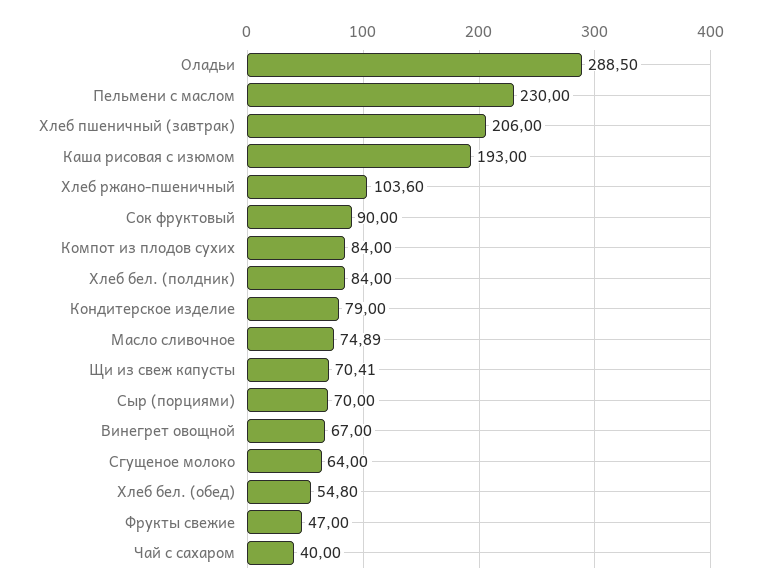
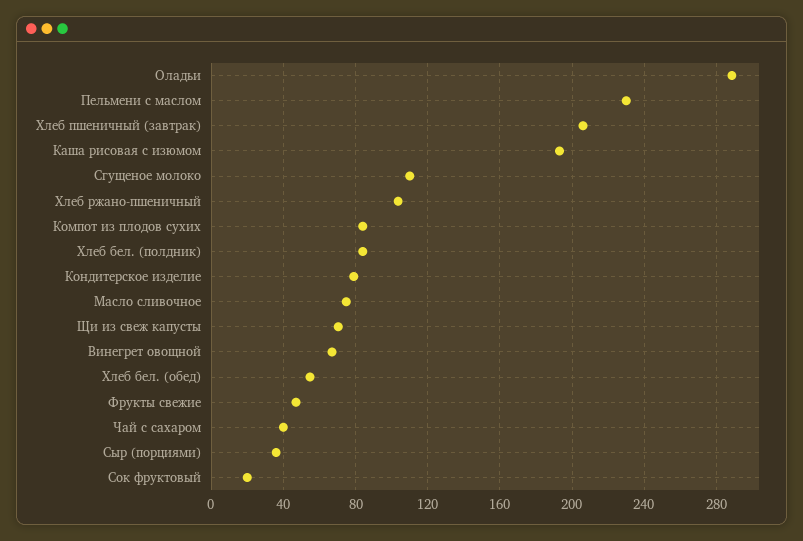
Сок фруктовый: 90 -> 20
Сыр (порциями): 70 -> 35
Сгущеное молоко: 64 -> 110

